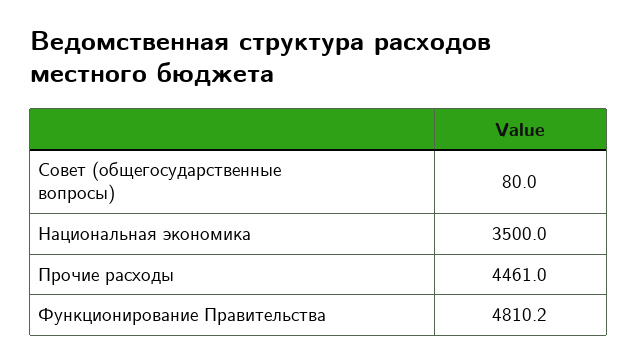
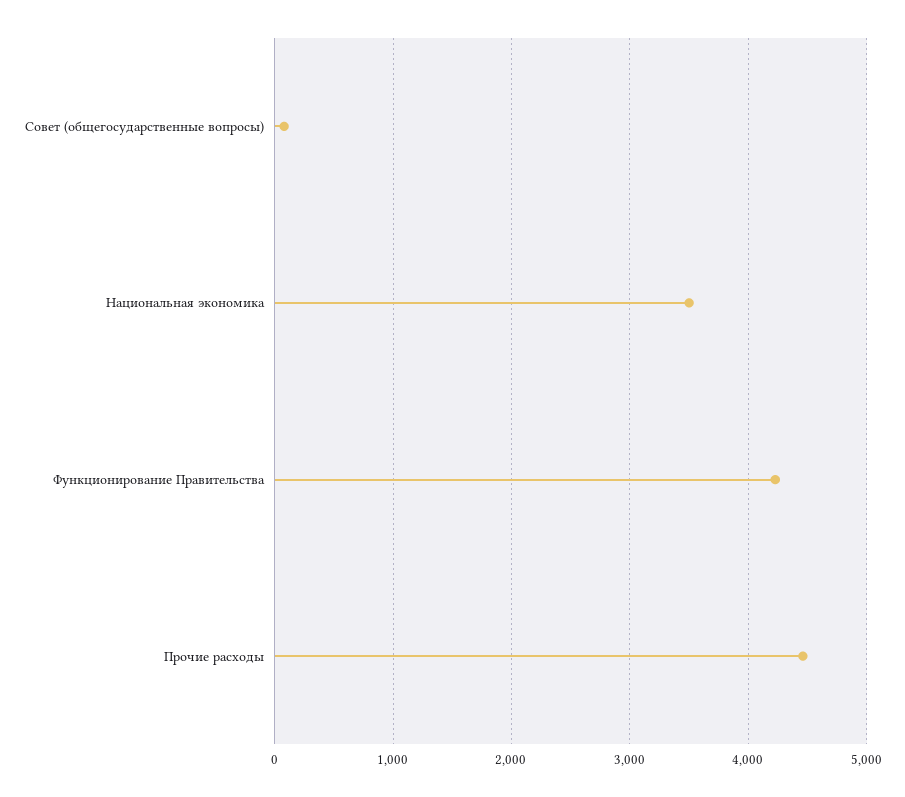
Функционирование Правительства: 4810.2 -> 4200

